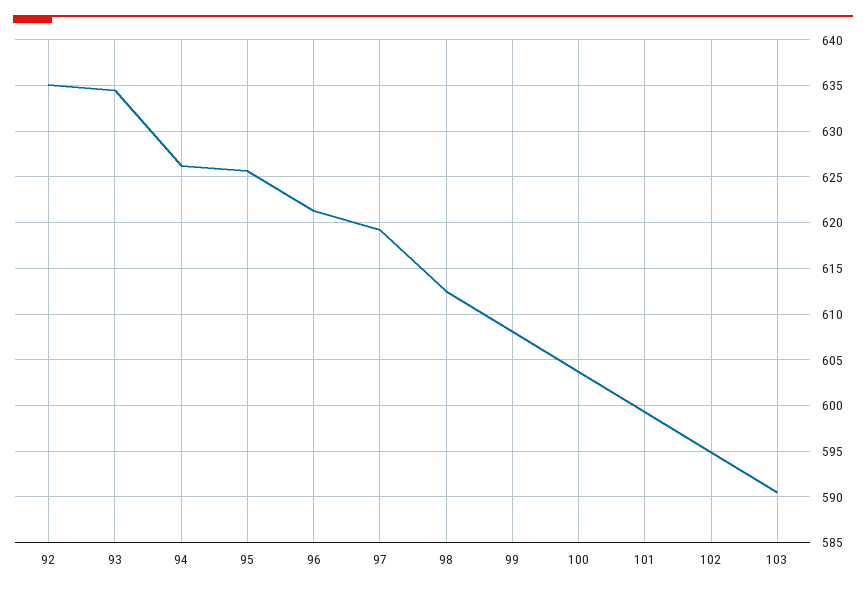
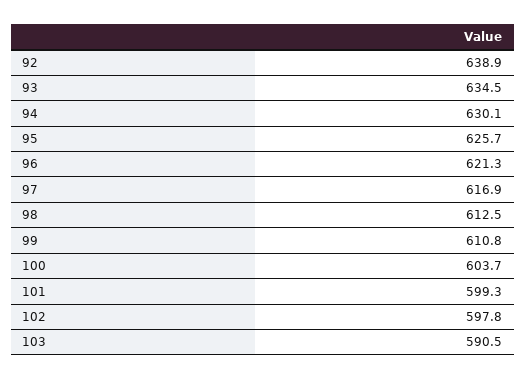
92: 635 -> 638.9
94: 626 -> 630.1
97: 619 -> 616.9
99: 608 -> 610.8
102: 595 -> 597.8

